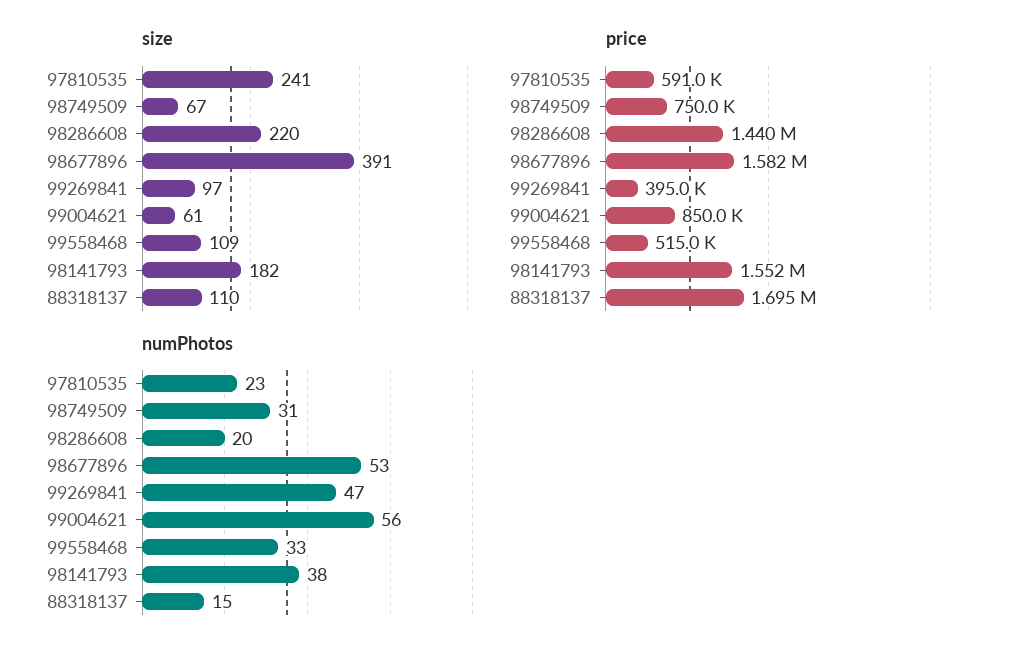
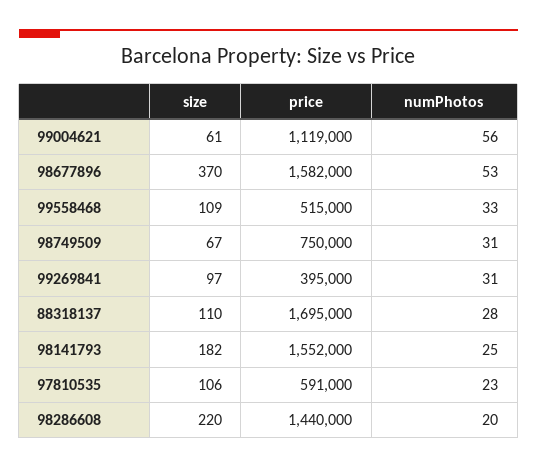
size, 97810535: 241 -> 106
size, 98677896: 391 -> 370
price, 99004621: 850000 -> 1119000
numPhotos, 99269841: 47 -> 31
numPhotos, 98141793: 38 -> 25
numPhotos, 88318137: 15 -> 28

